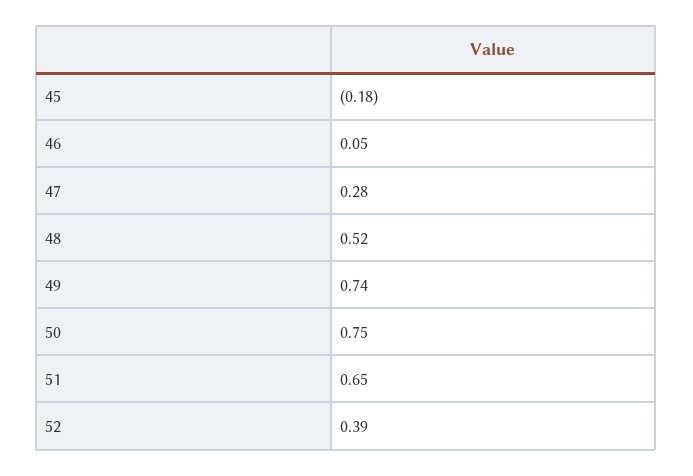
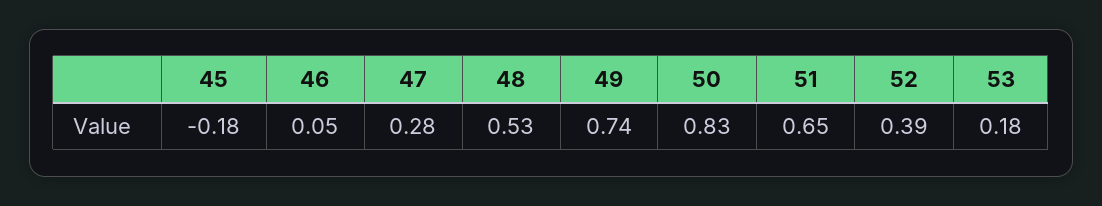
48: 0.52 -> 0.53
50: 0.75 -> 0.83
53: none -> 0.18

